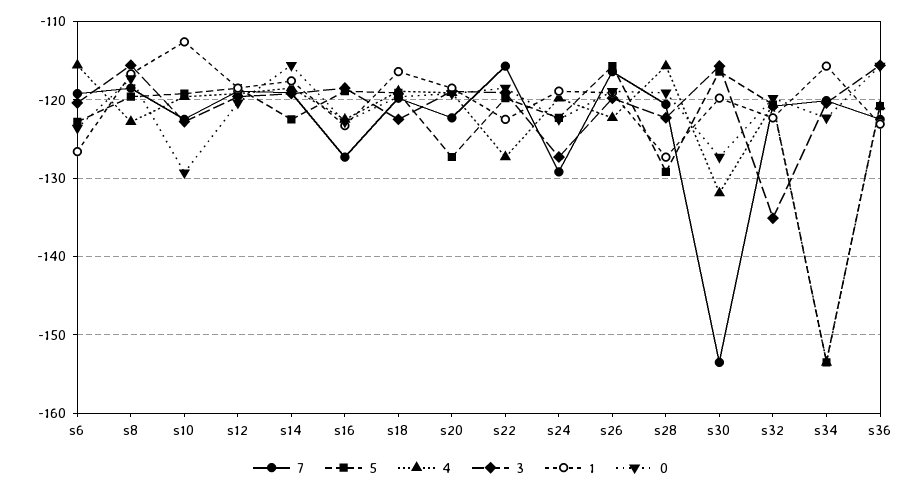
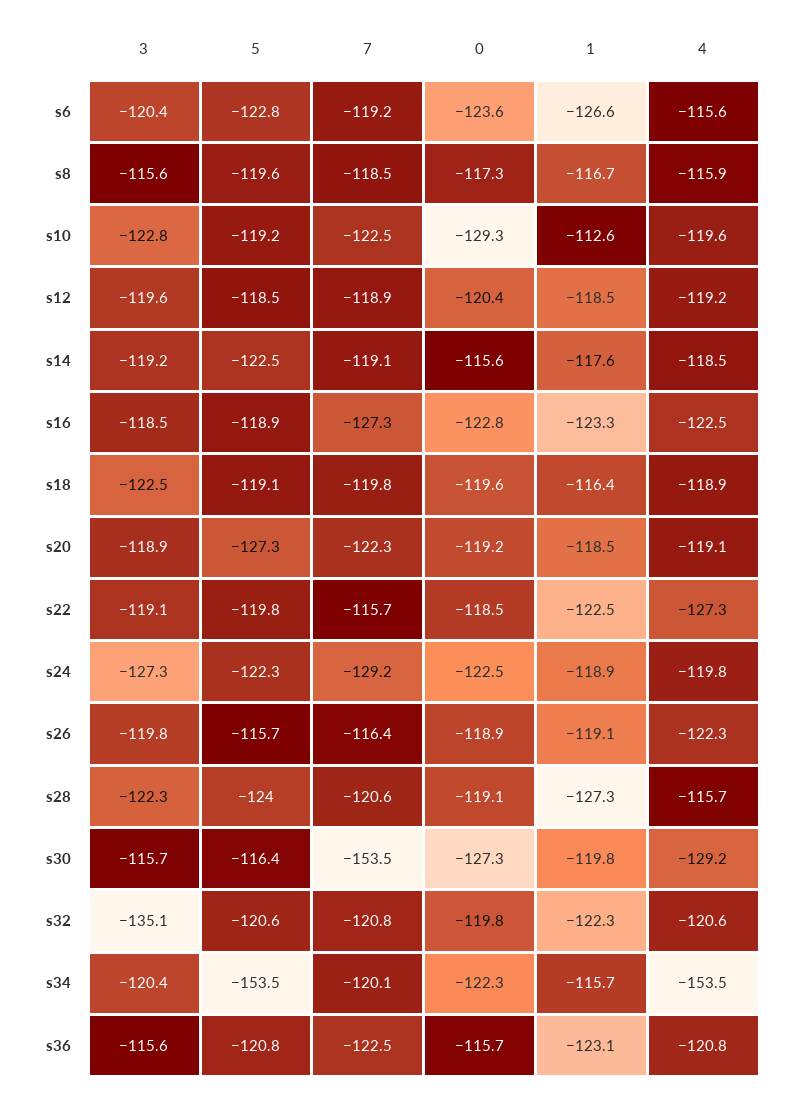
4, s8: -123 -> -115.9
5, s28: -129 -> -124
4, s30: -132 -> -129.2

